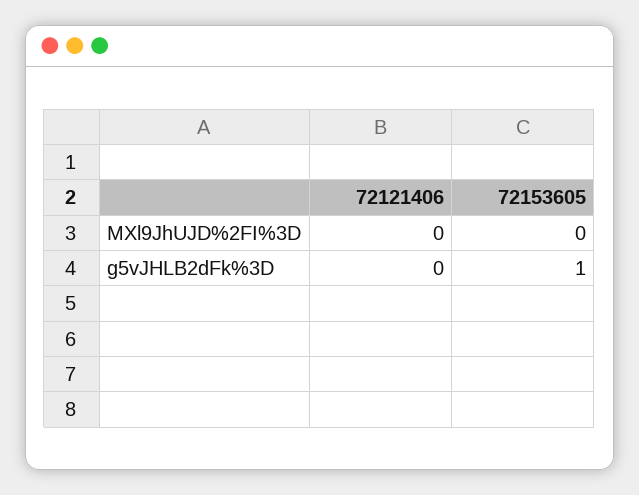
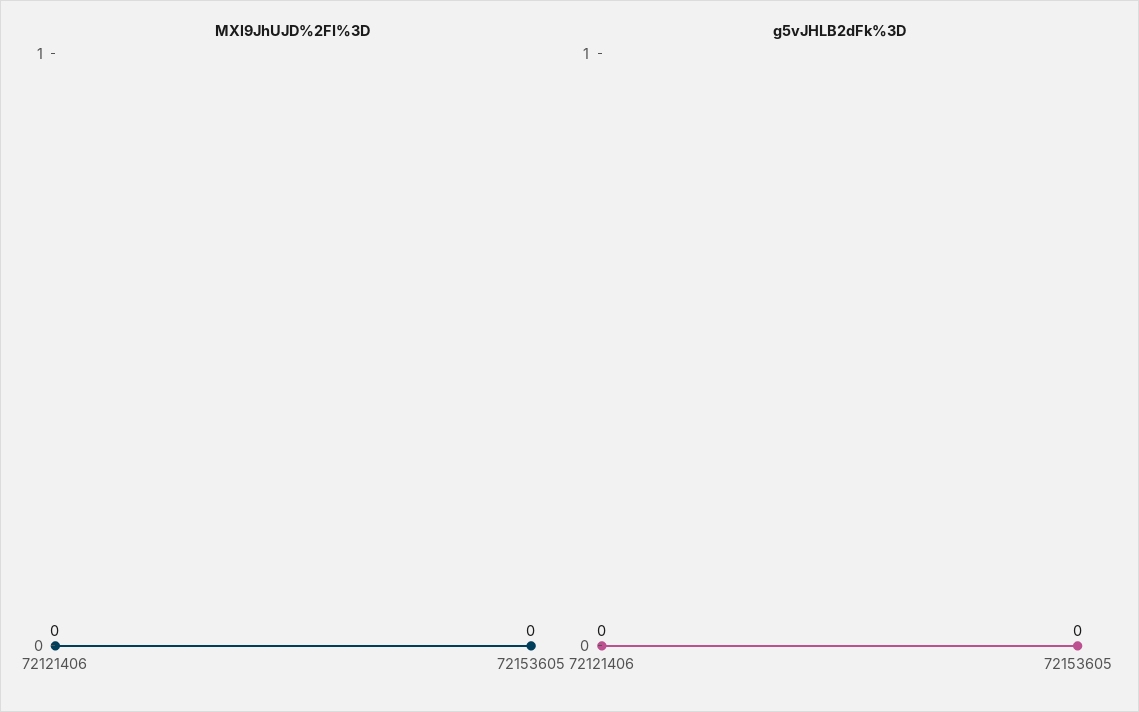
g5vJHLB2dFk%3D, 72153605: 1 -> 0

